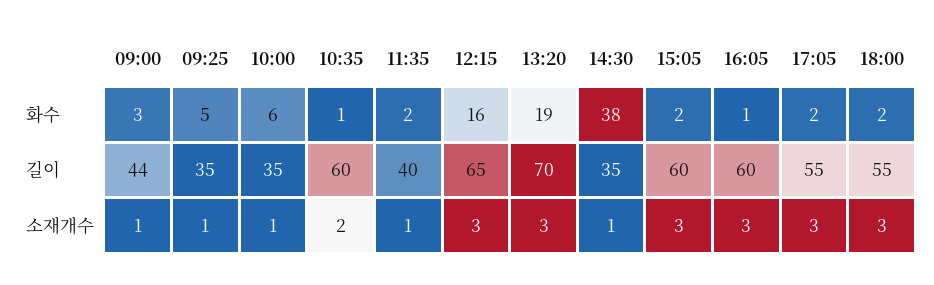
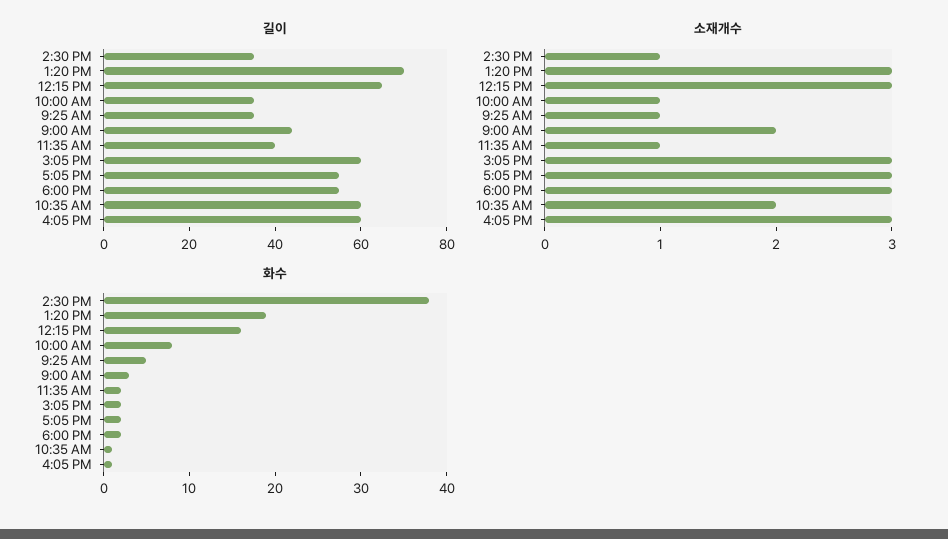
화수, 10:00: 6 -> 8
소재개수, 09:00: 1 -> 2

